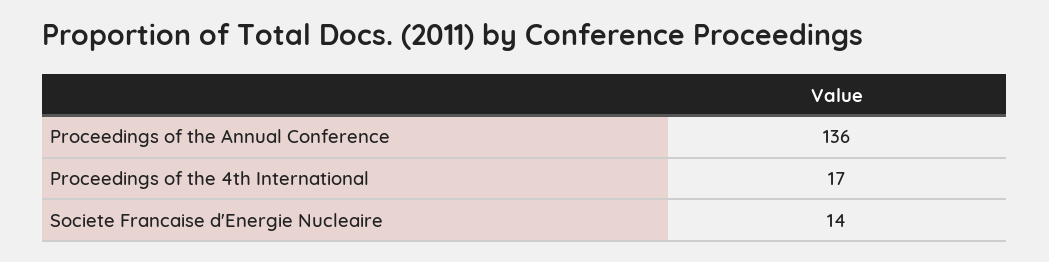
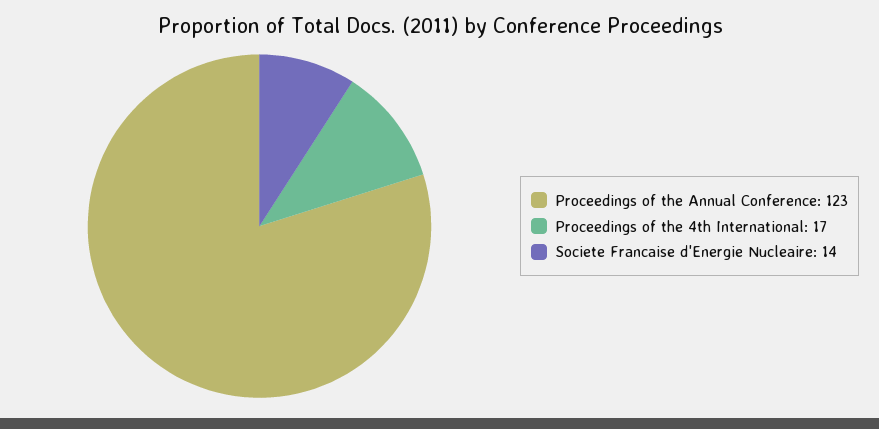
Proceedings of the Annual Conference: 136 -> 123

